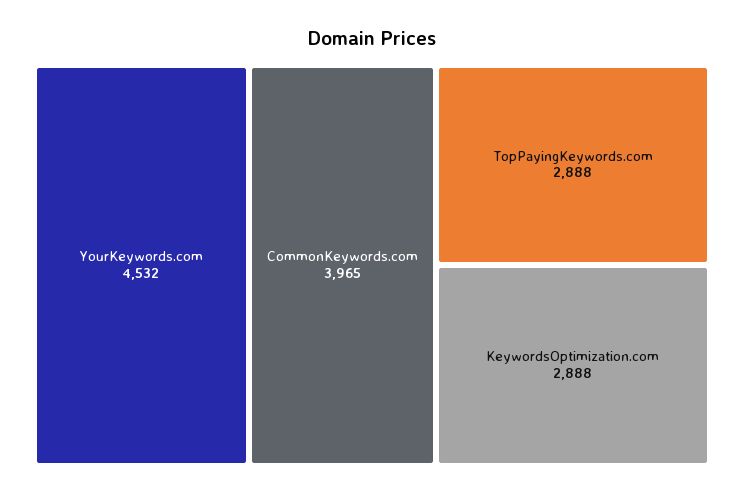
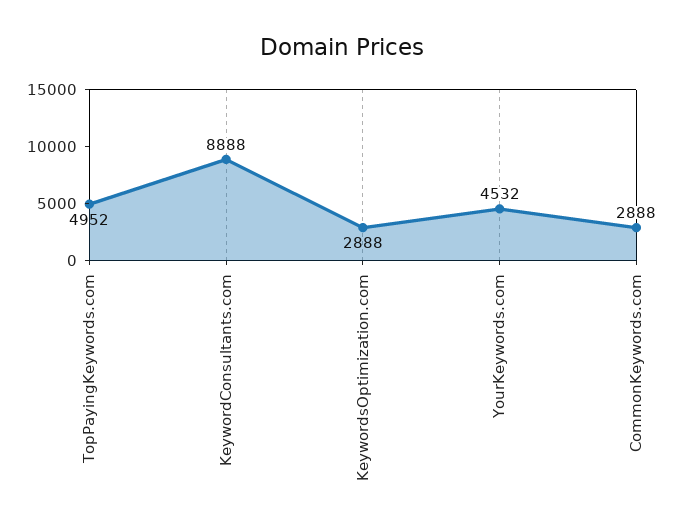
CommonKeywords.com: 3965 -> 2888
TopPayingKeywords.com: 2888 -> 4952
KeywordConsultants.com: none -> 8888

